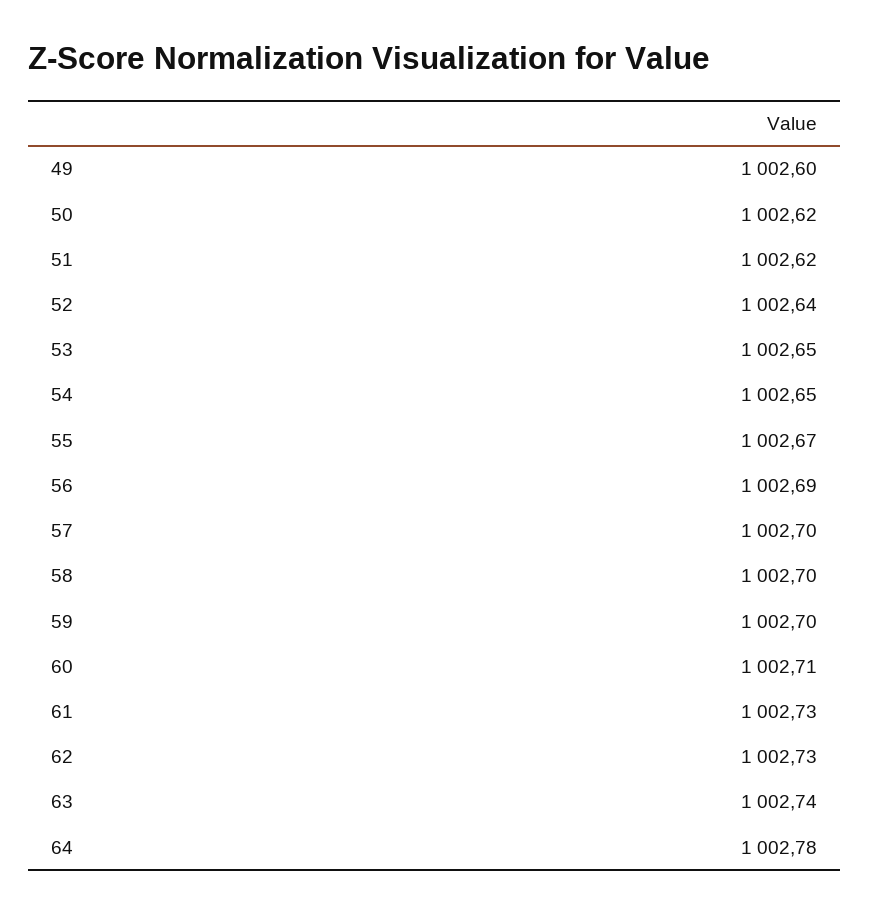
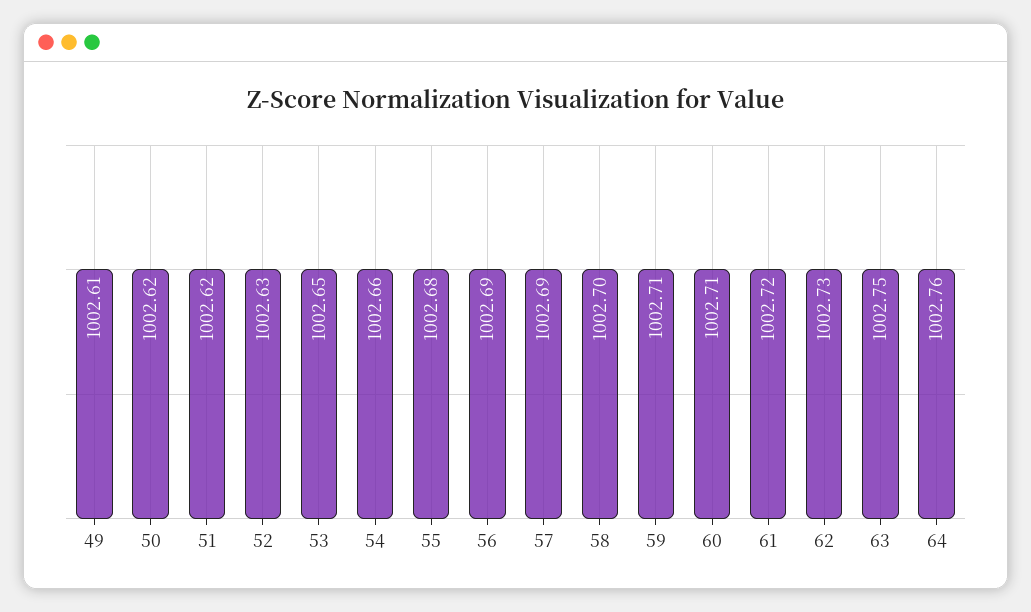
49: 1002.6 -> 1002.61
52: 1002.64 -> 1002.63
54: 1002.65 -> 1002.66
55: 1002.67 -> 1002.68
57: 1002.7 -> 1002.69
59: 1002.7 -> 1002.71
61: 1002.73 -> 1002.72
63: 1002.74 -> 1002.75
64: 1002.78 -> 1002.76

